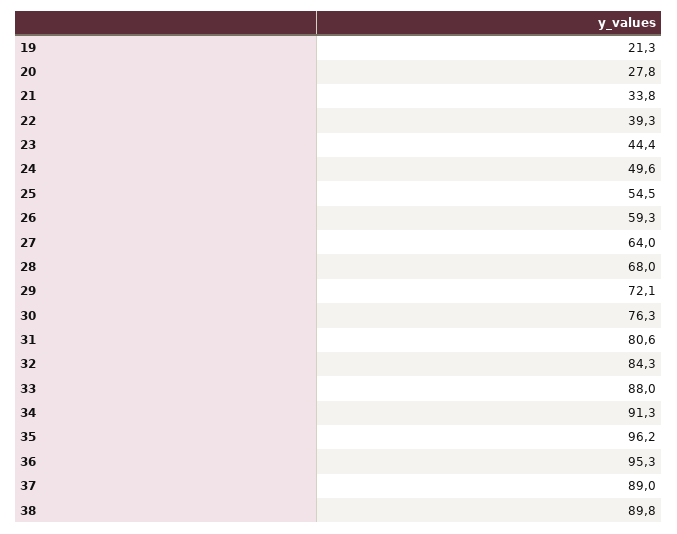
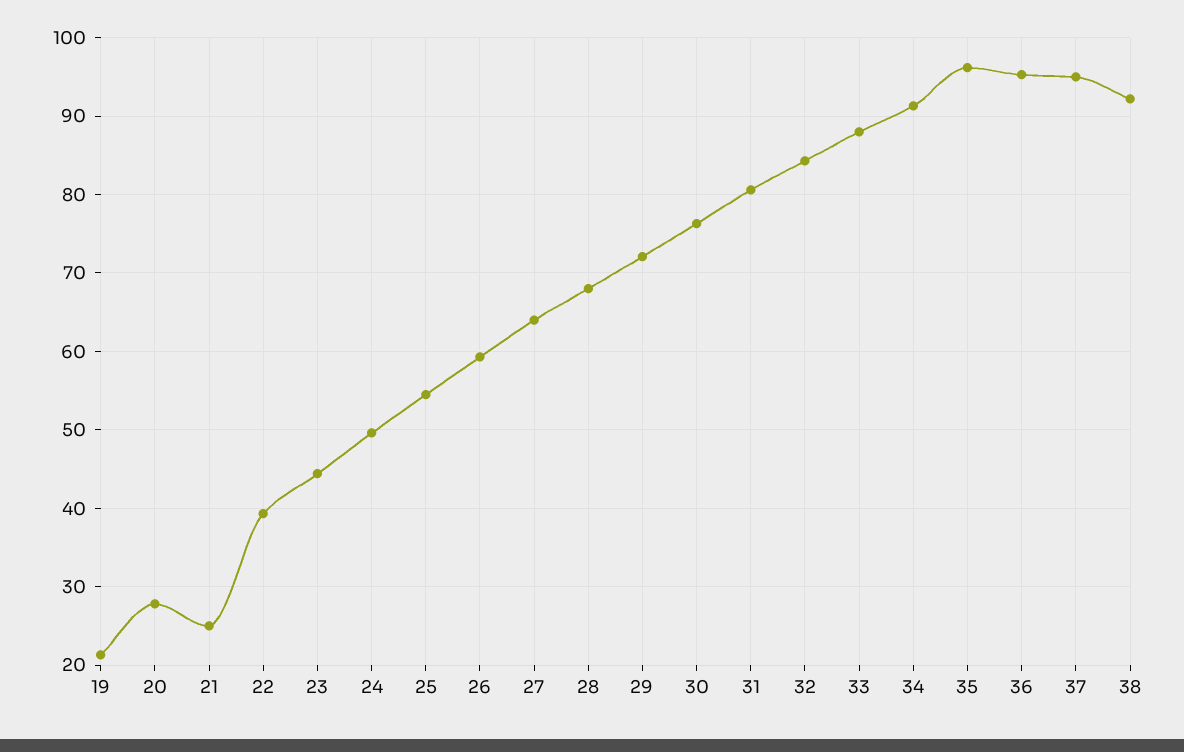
21: 33.8 -> 25
37: 89 -> 95
38: 89.8 -> 92

